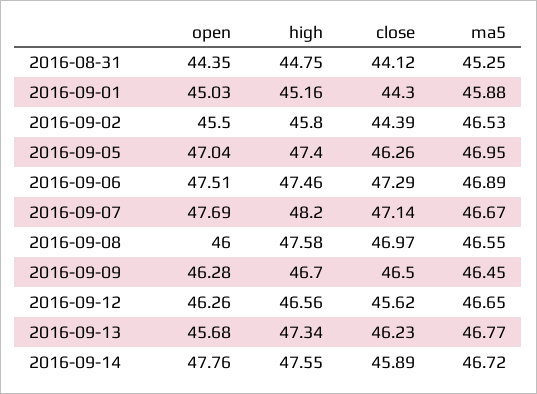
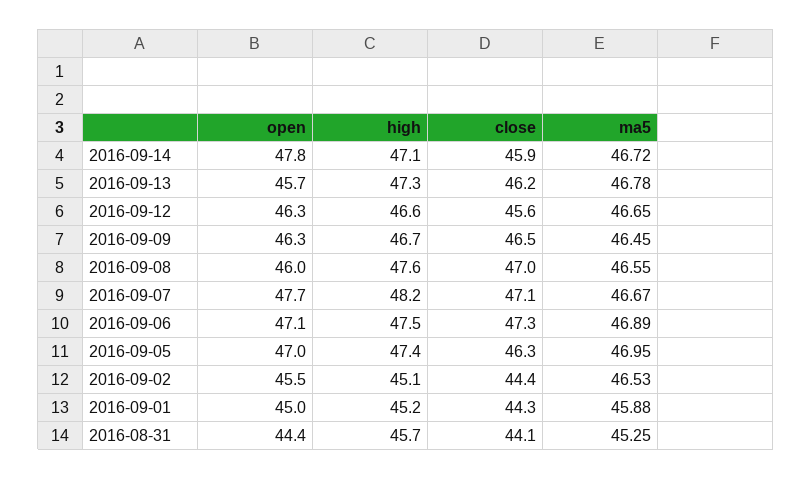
high, 2016-08-31: 44.75 -> 45.7
high, 2016-09-02: 45.8 -> 45.1
open, 2016-09-06: 47.51 -> 47.1
ma5, 2016-09-13: 46.77 -> 46.78
high, 2016-09-14: 47.55 -> 47.1

